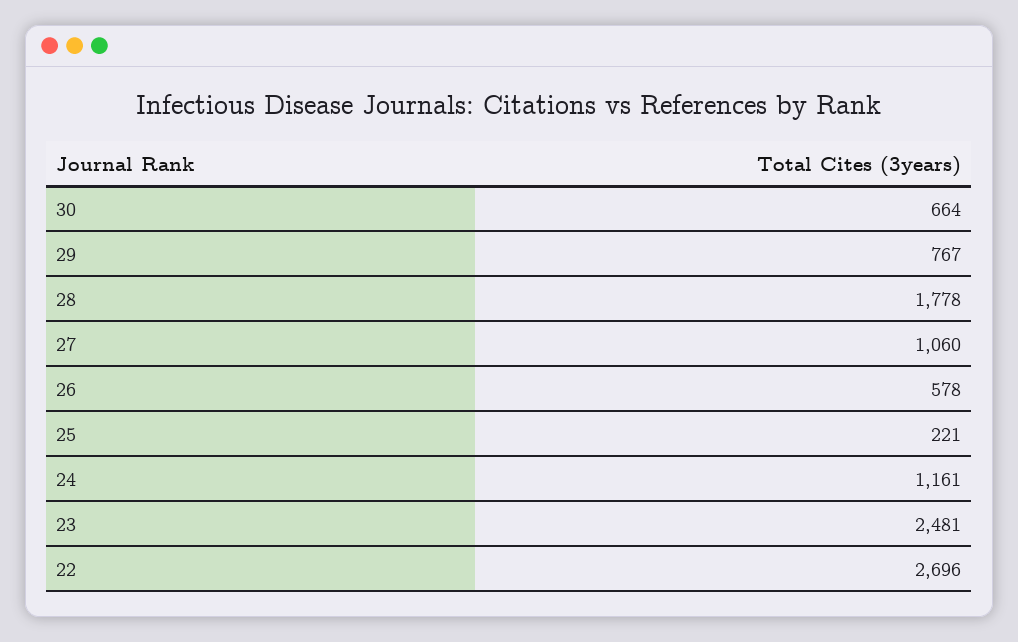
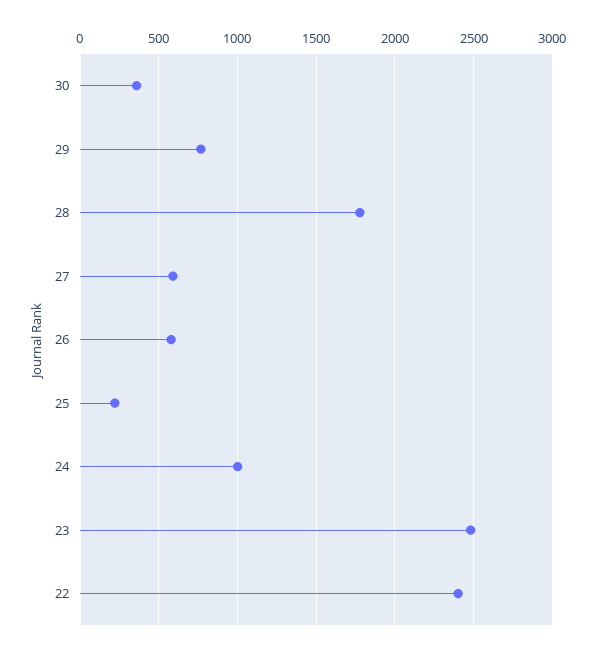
30: 664 -> 350
27: 1060 -> 600
24: 1161 -> 1000
22: 2696 -> 2400

